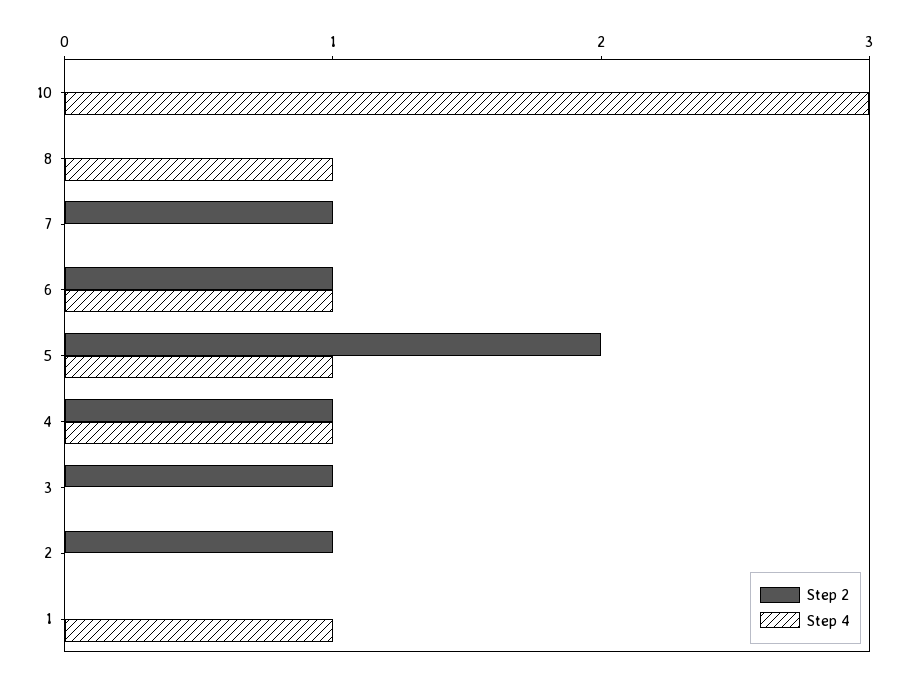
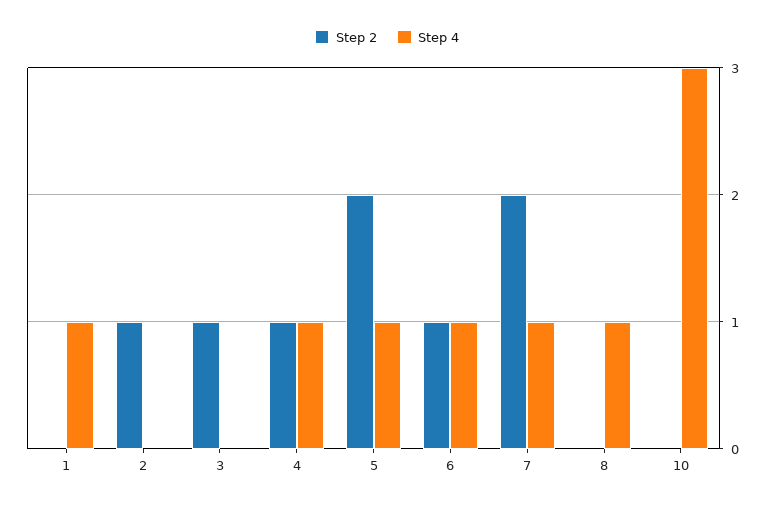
Step 2, 7: 1 -> 2
Step 4, 7: 0 -> 1

